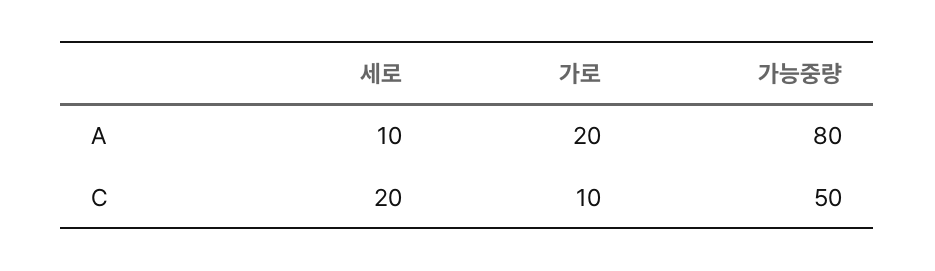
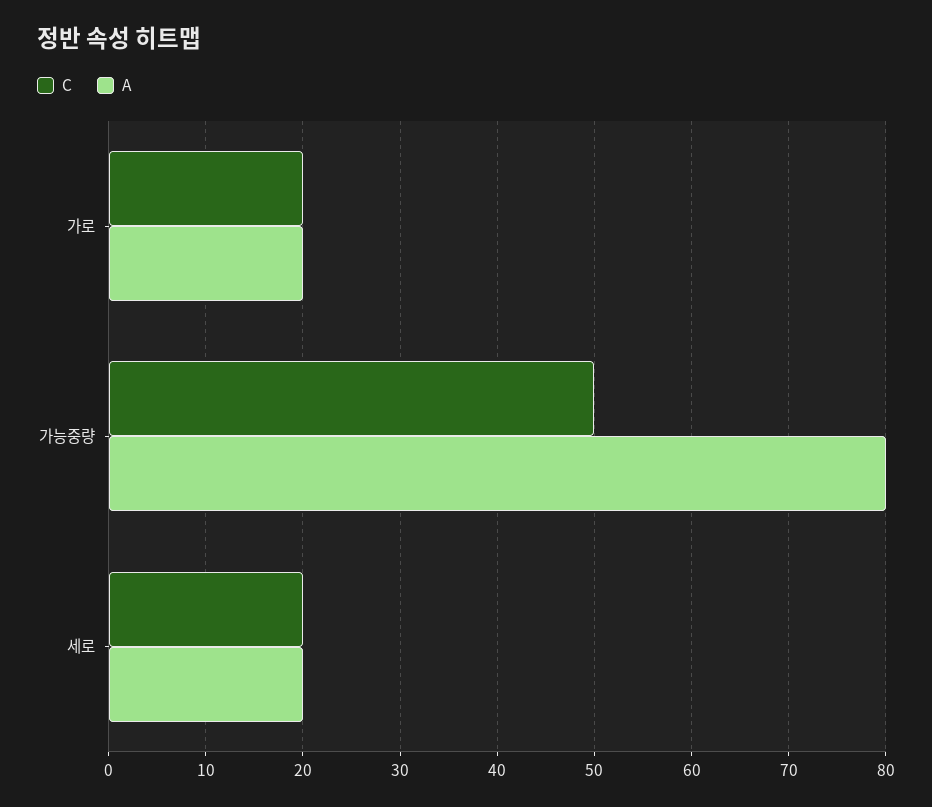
A, 세로: 10 -> 20
C, 가로: 10 -> 20

